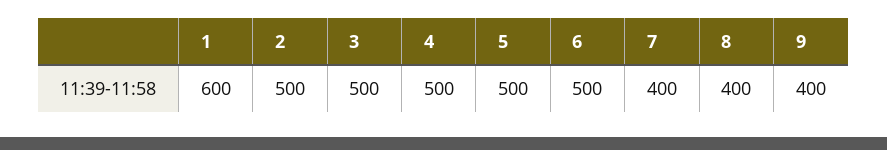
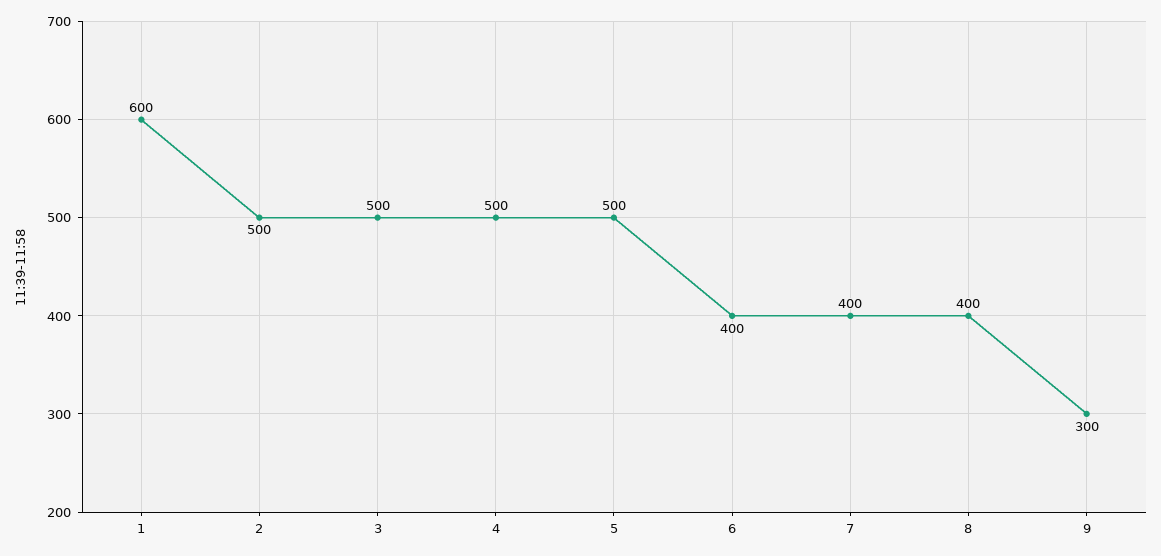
6: 500 -> 400
9: 400 -> 300

